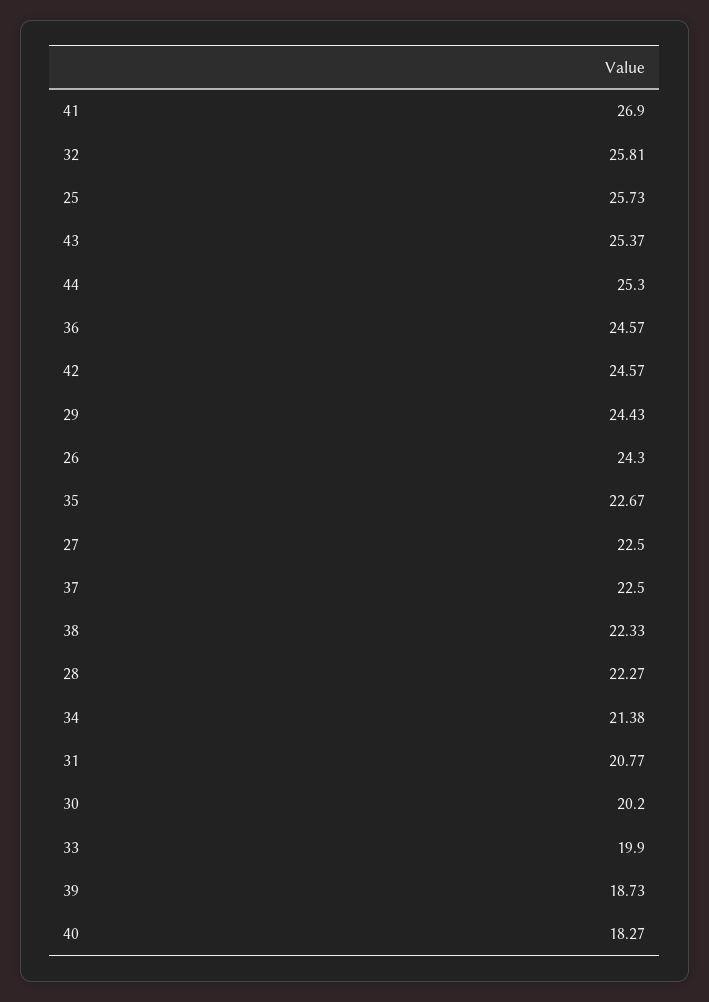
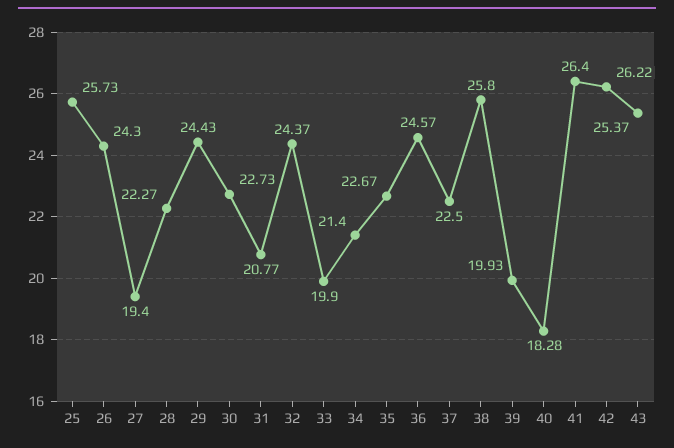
41: 26.9 -> 26.4
32: 25.81 -> 24.37
44: 25.3 -> none
42: 24.57 -> 26.22
27: 22.5 -> 19.4
38: 22.33 -> 25.8
34: 21.38 -> 21.4
30: 20.2 -> 22.73
39: 18.73 -> 19.93
40: 18.27 -> 18.28

